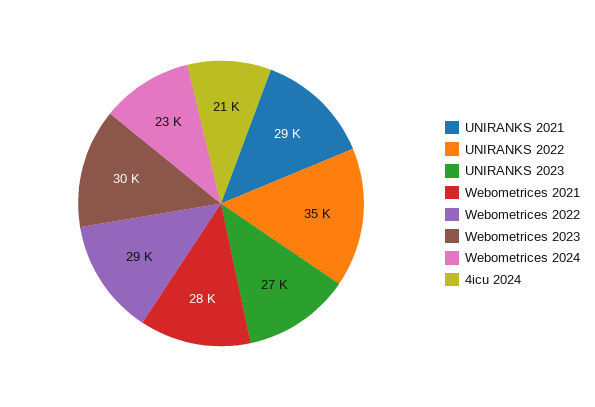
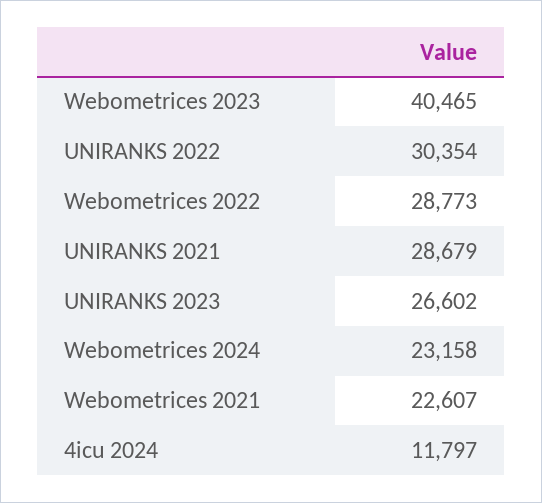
UNIRANKS 2022: 35000 -> 30354
Webometrices 2021: 28000 -> 22607
Webometrices 2023: 30000 -> 40465
4icu 2024: 21000 -> 11797

